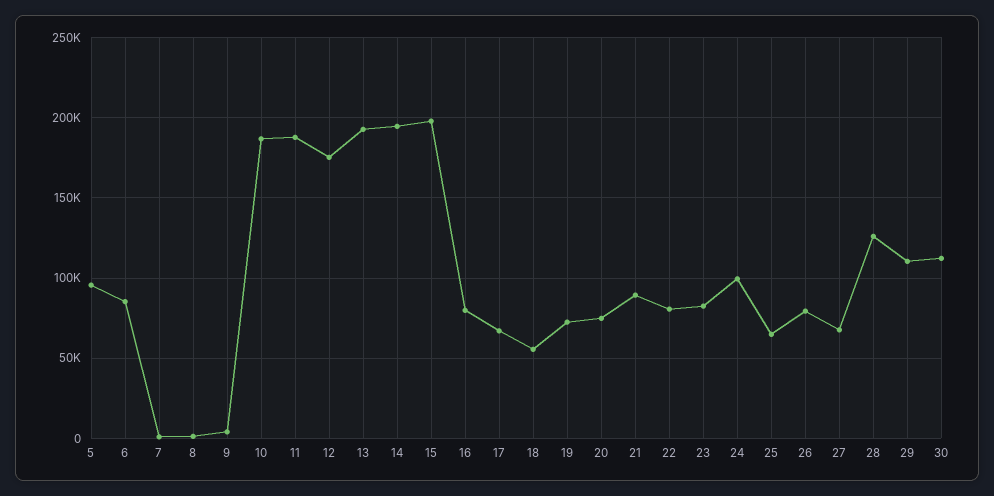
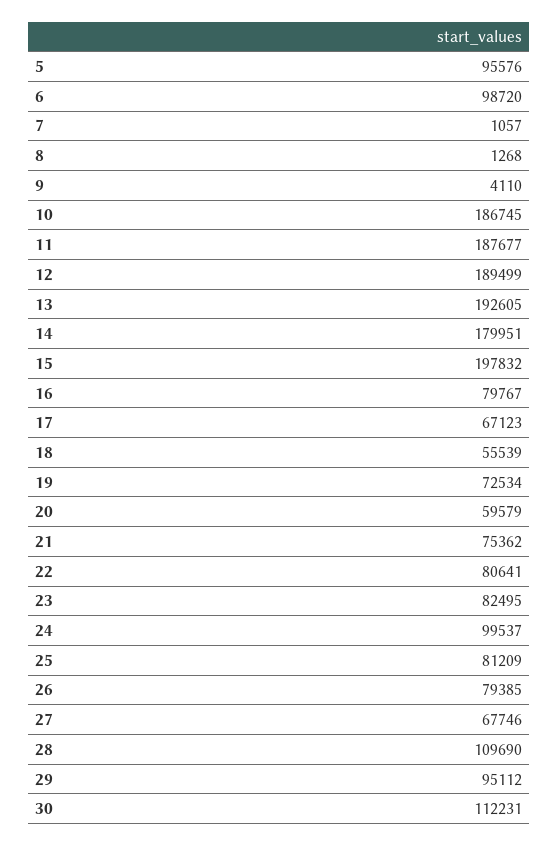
6: 85000 -> 98720
12: 175000 -> 189499
14: 195000 -> 179951
20: 75000 -> 59579
21: 90000 -> 75362
25: 65000 -> 81209
28: 125000 -> 109690
29: 110000 -> 95112

